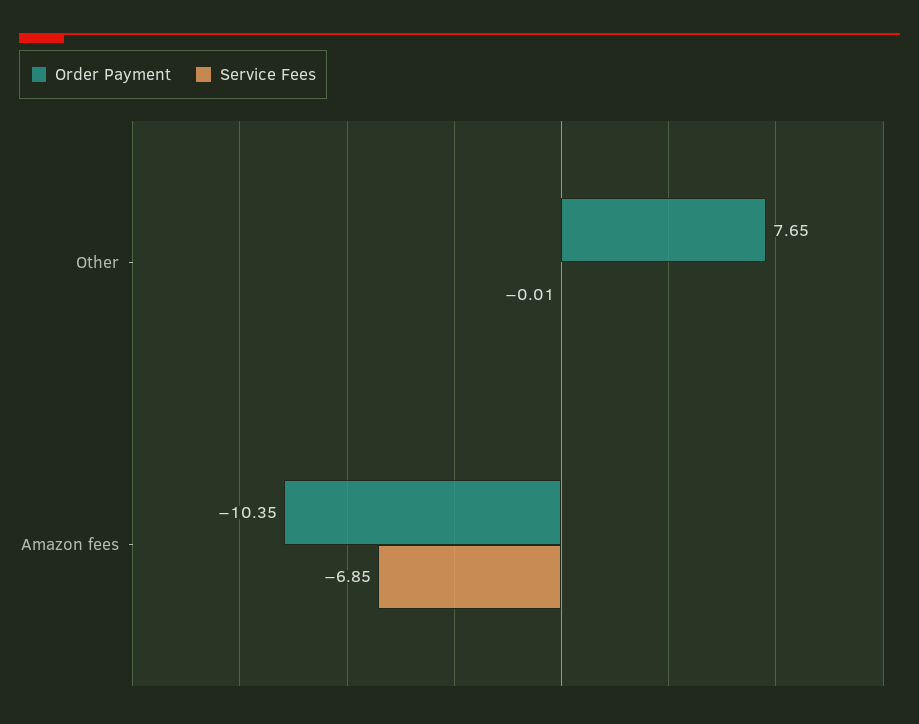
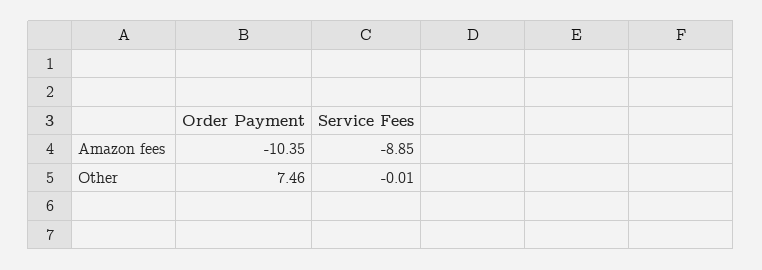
Order Payment, Other: 7.65 -> 7.46
Service Fees, Amazon fees: -6.85 -> -8.85

